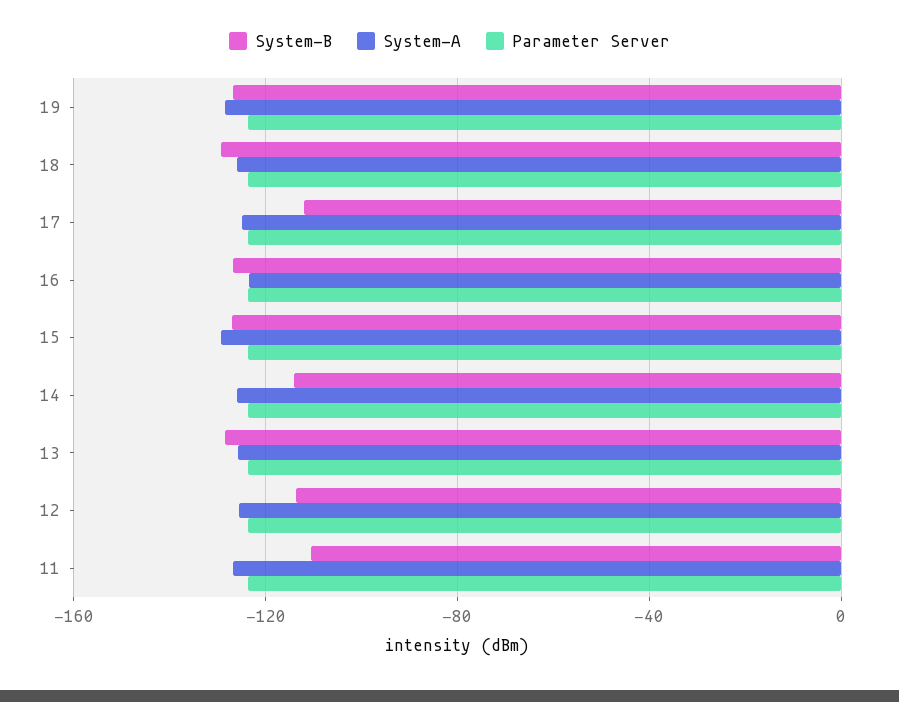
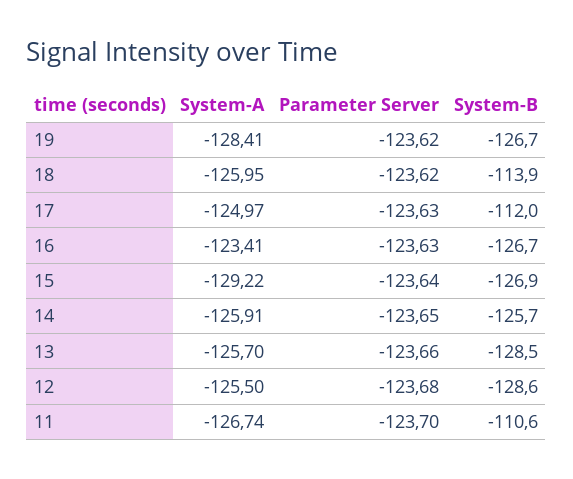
System-B, 18: -130 -> -113.9
System-B, 14: -115 -> -125.7
System-B, 12: -115 -> -128.6

